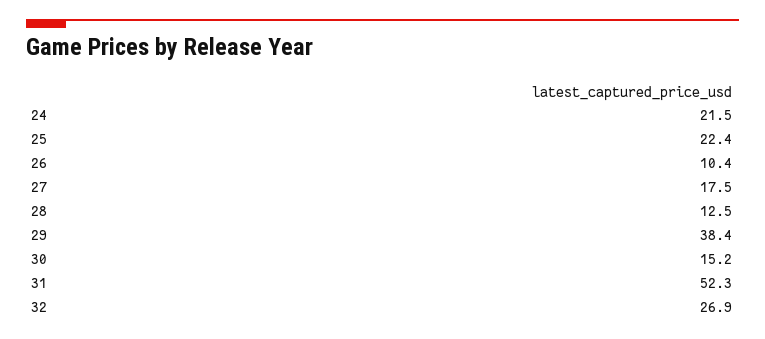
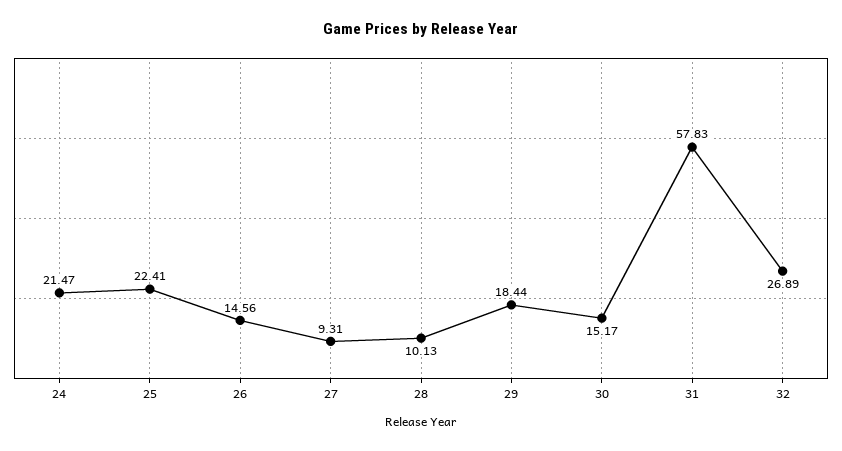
26: 10.4 -> 14.56
27: 17.5 -> 9.31
28: 12.5 -> 10.13
29: 38.4 -> 18.44
31: 52.3 -> 57.83

